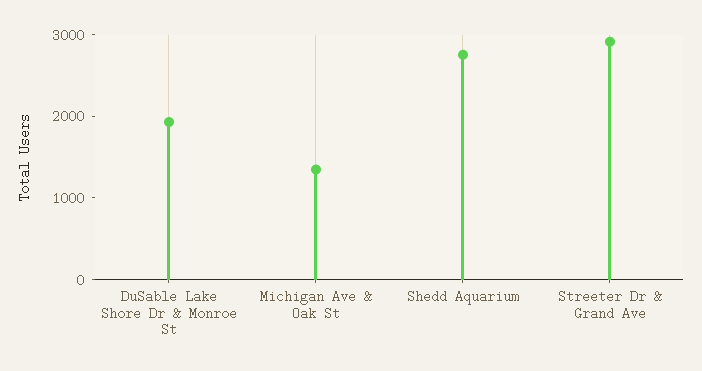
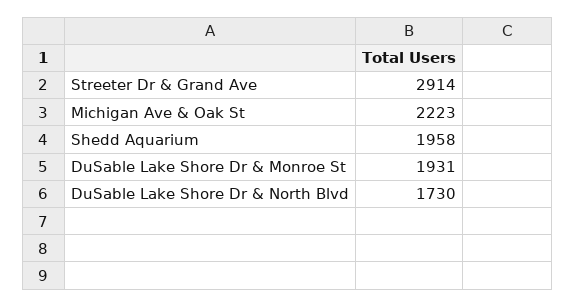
Michigan Ave & Oak St: 1400 -> 2223
Shedd Aquarium: 2800 -> 1958
DuSable Lake Shore Dr & North Blvd: none -> 1730

